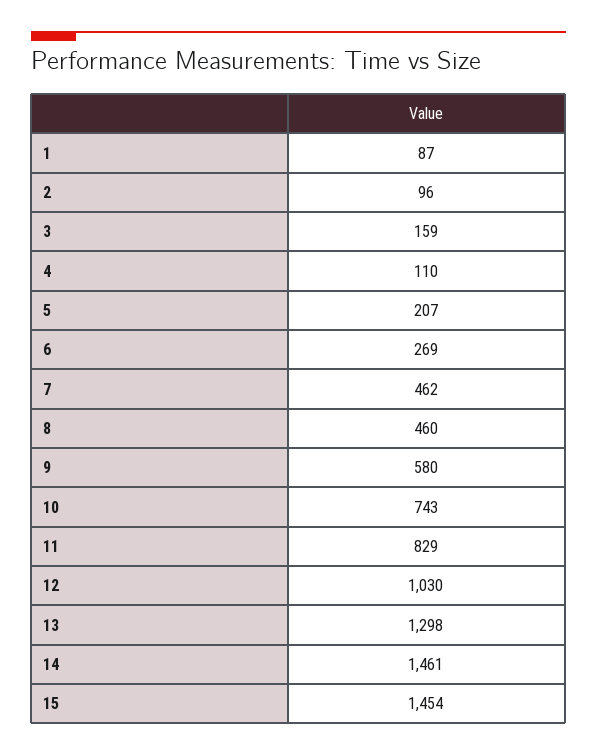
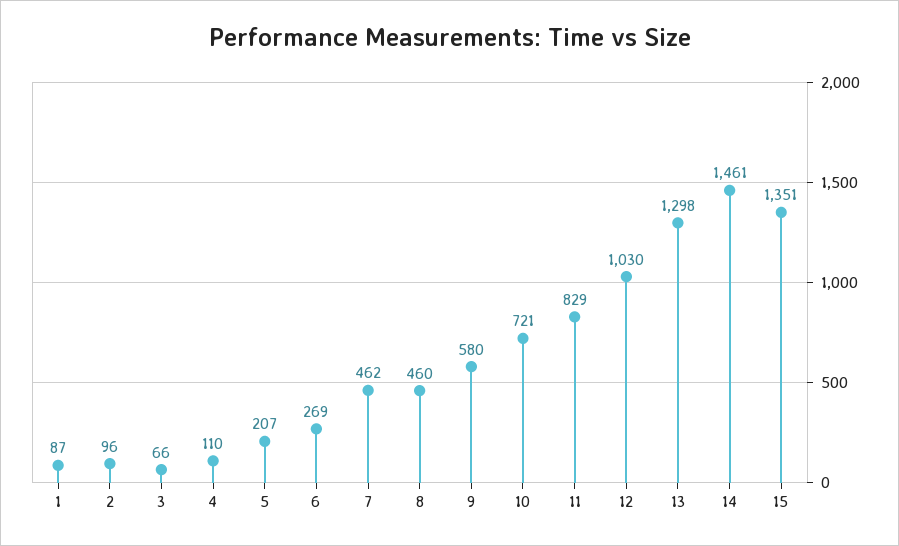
3: 159 -> 66
10: 743 -> 721
15: 1454 -> 1351

